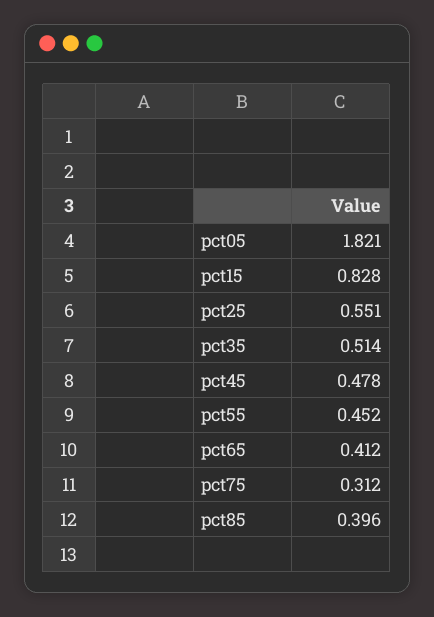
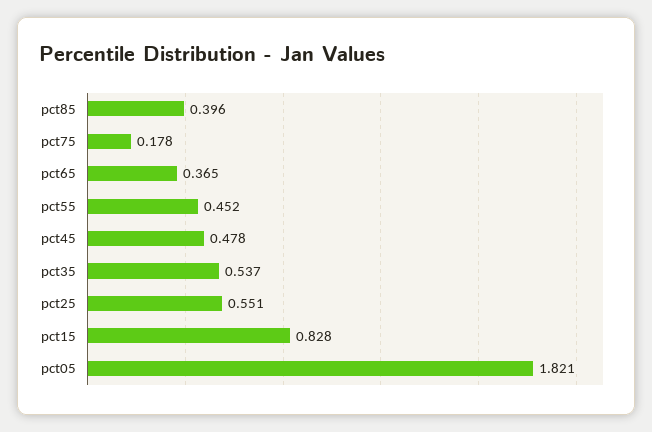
pct35: 0.514 -> 0.537
pct65: 0.412 -> 0.365
pct75: 0.312 -> 0.178

